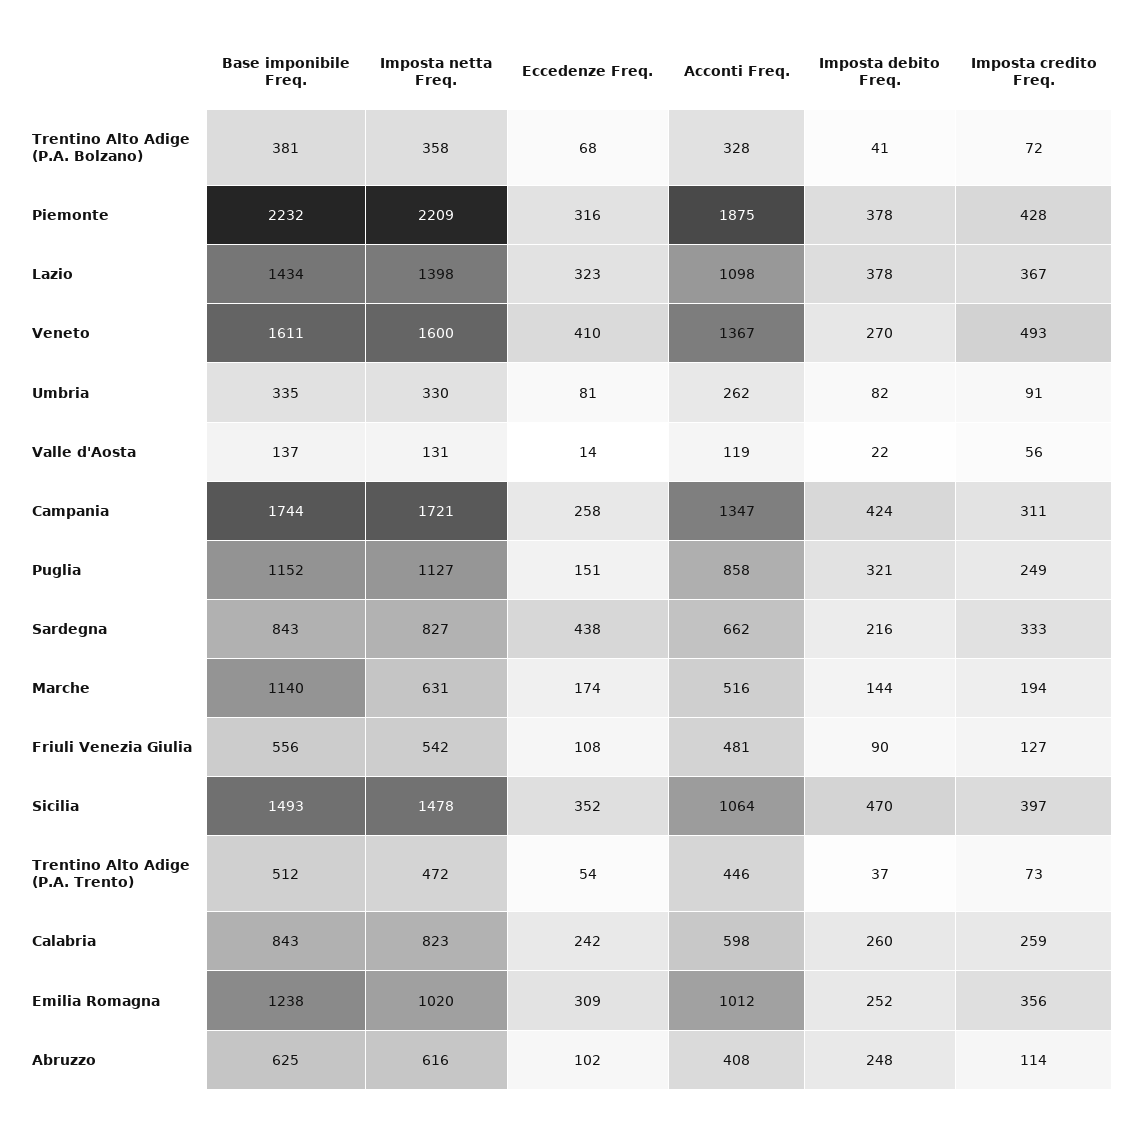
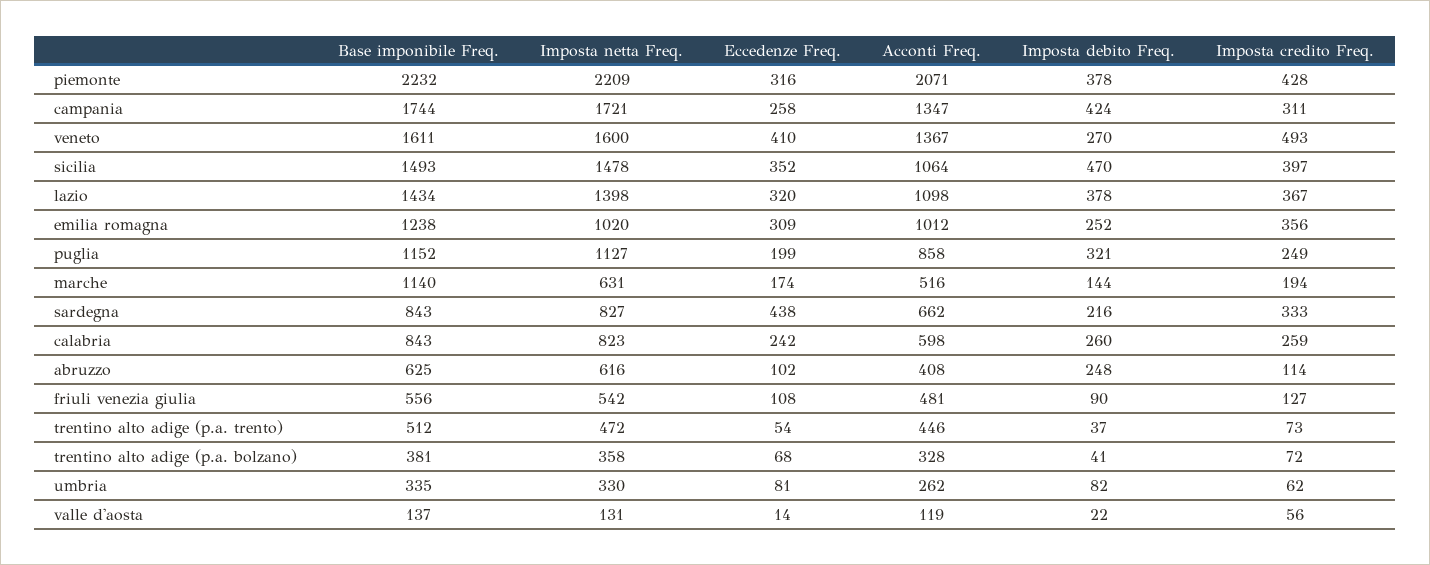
Acconti Freq., Piemonte: 1875 -> 2071
Eccedenze Freq., Lazio: 323 -> 320
Imposta credito Freq., Umbria: 91 -> 62
Eccedenze Freq., Puglia: 151 -> 199

